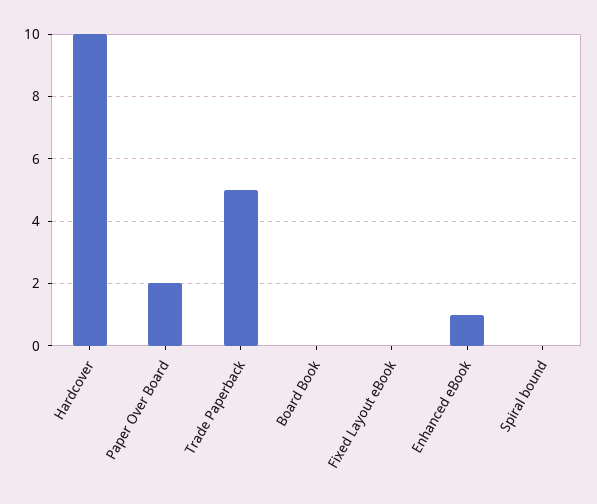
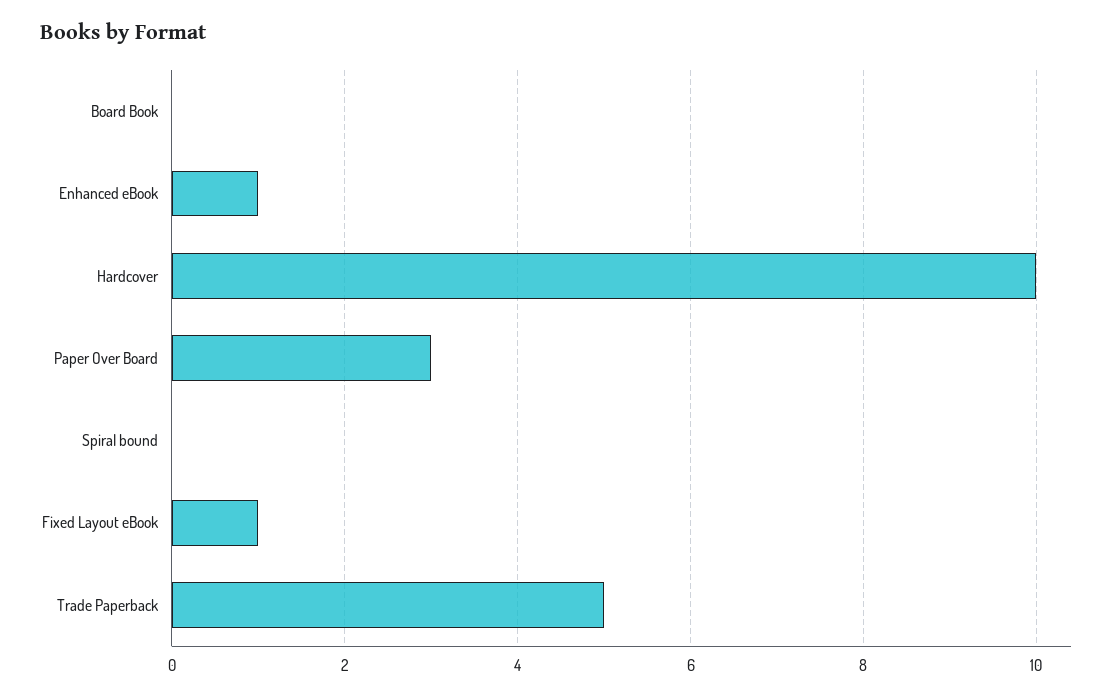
Paper Over Board: 2 -> 3
Fixed Layout eBook: 0 -> 1

